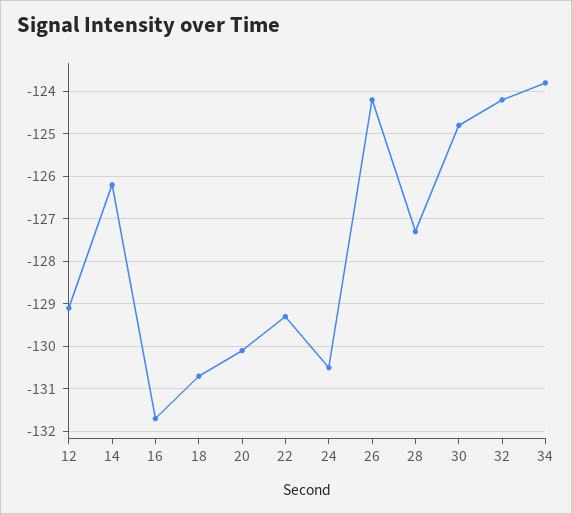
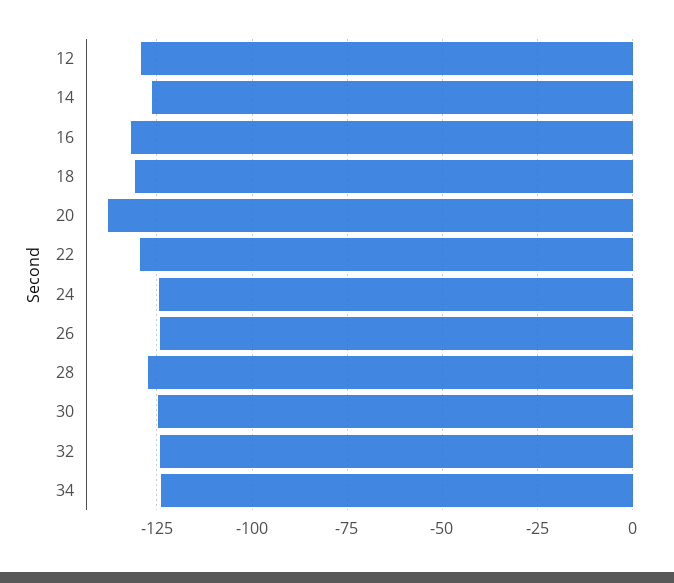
20: -130 -> -137.5
24: -130.5 -> -125

